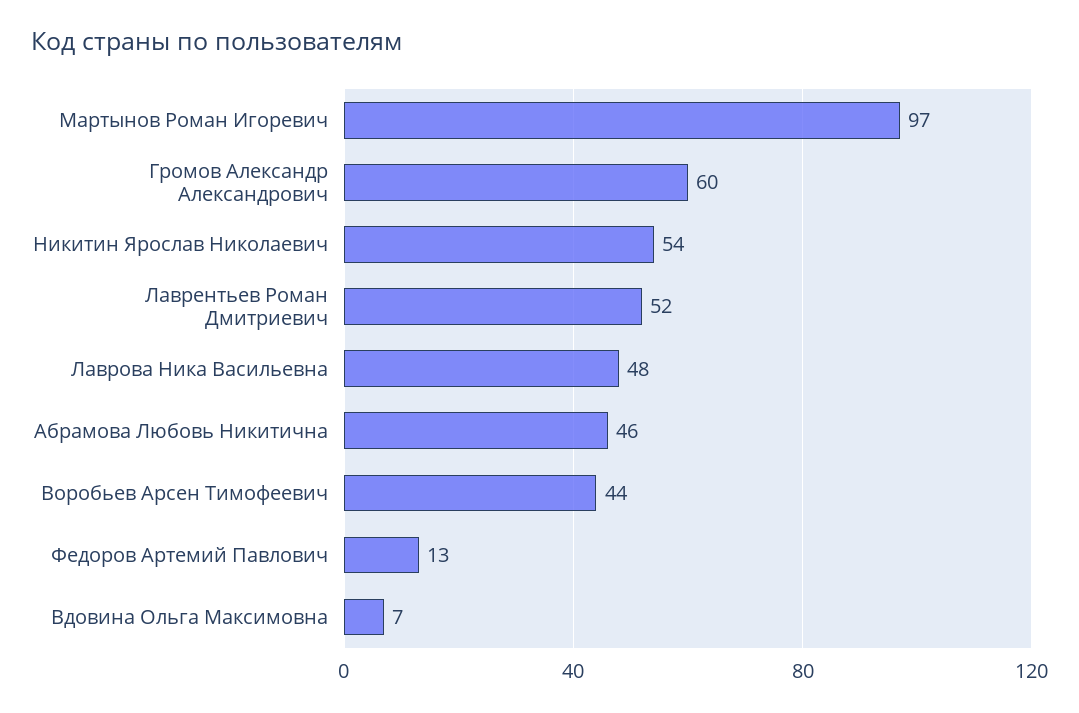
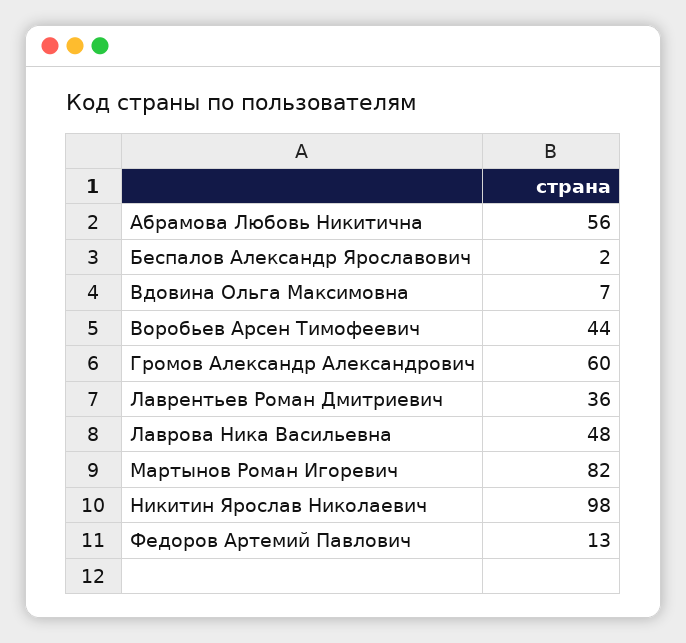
Мартынов Роман Игоревич: 97 -> 82
Никитин Ярослав Николаевич: 54 -> 98
Лаврентьев Роман Дмитриевич: 52 -> 36
Абрамова Любовь Никитична: 46 -> 56
Беспалов Александр Ярославович: none -> 2

